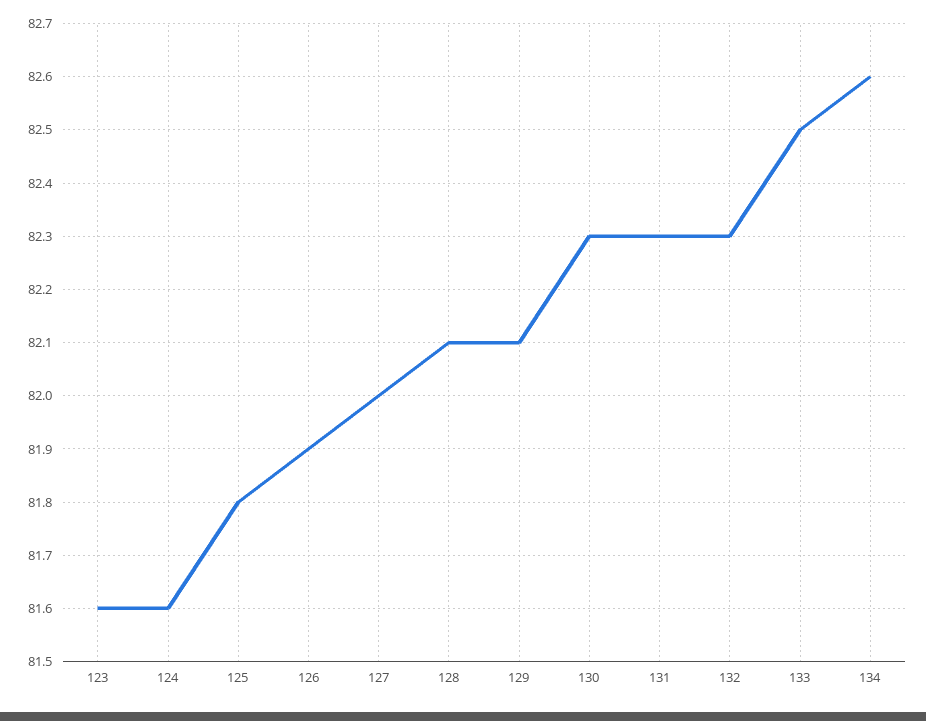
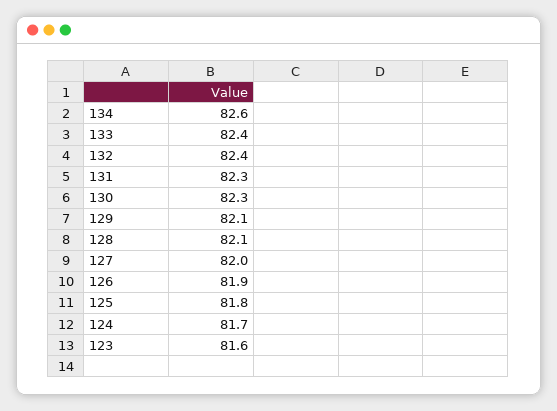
124: 81.6 -> 81.7
132: 82.3 -> 82.4
133: 82.5 -> 82.4

